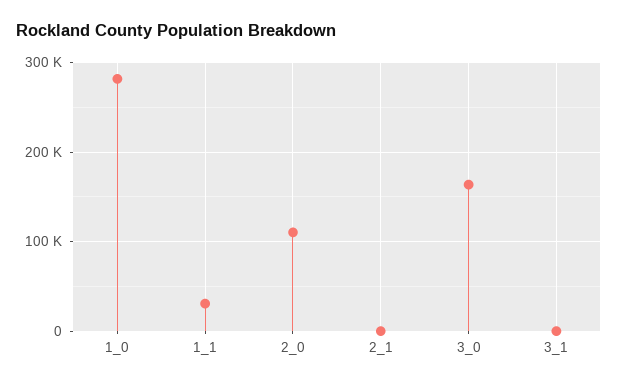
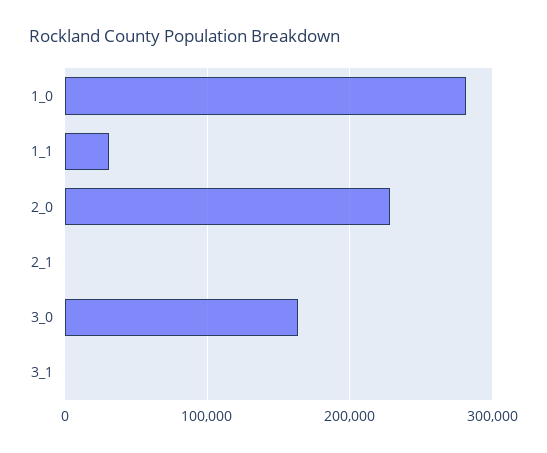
2_0: 110000 -> 230000

